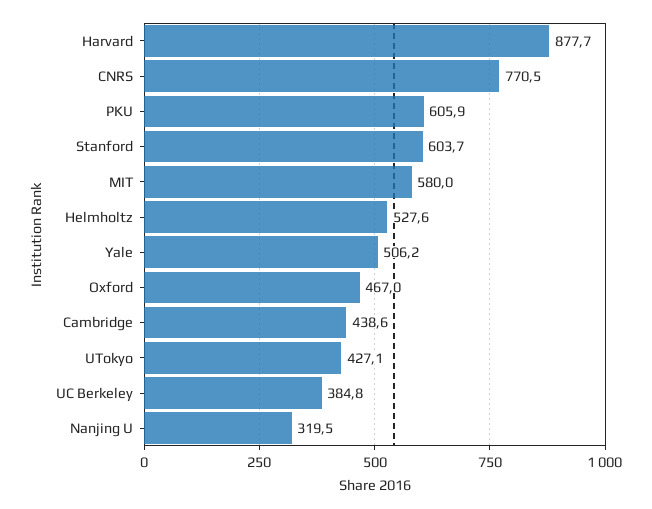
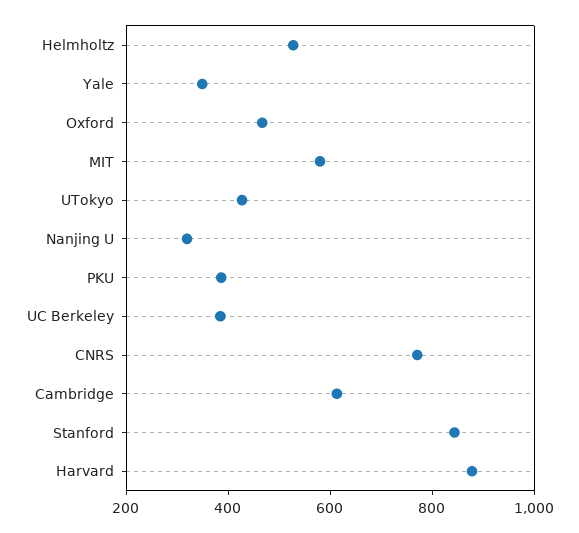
PKU: 605.9 -> 400
Stanford: 603.7 -> 850
Yale: 506.2 -> 350
Cambridge: 438.6 -> 600

